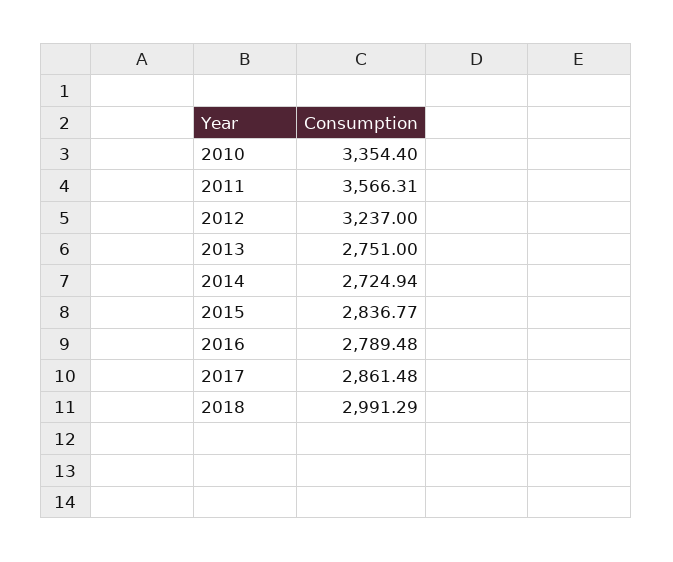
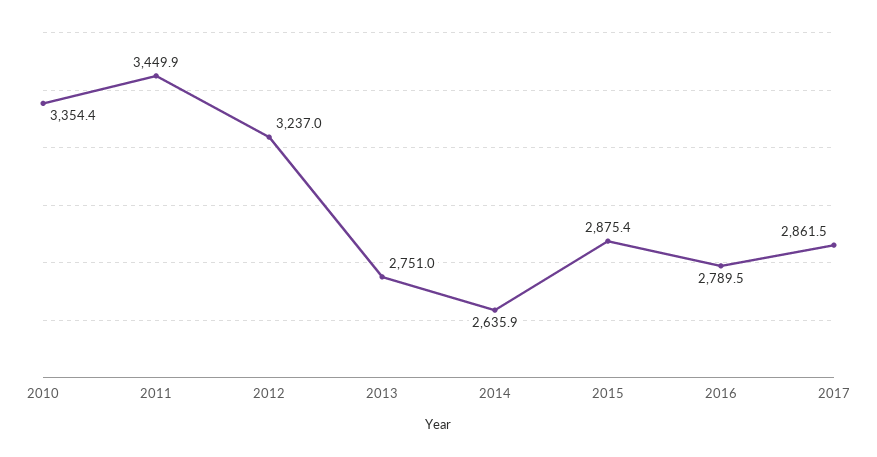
2011: 3566.31 -> 3449.9
2014: 2724.94 -> 2635.9
2015: 2836.77 -> 2875.4
2018: 2991.29 -> none

